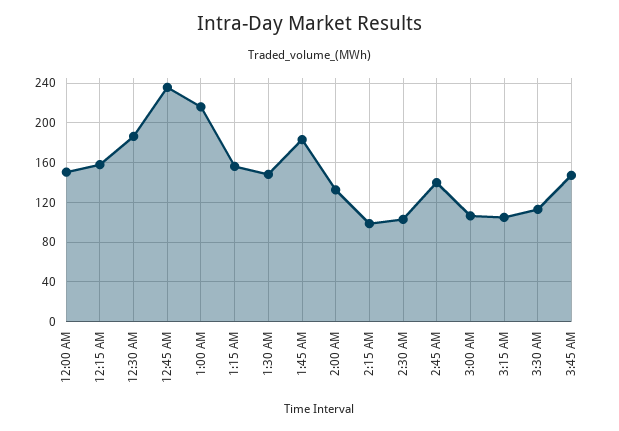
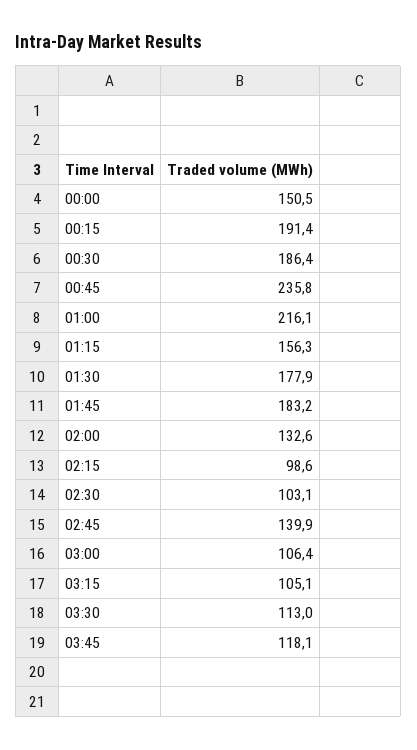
12:15 AM: 160 -> 191.4
1:30 AM: 150 -> 177.9
3:45 AM: 150 -> 118.1

